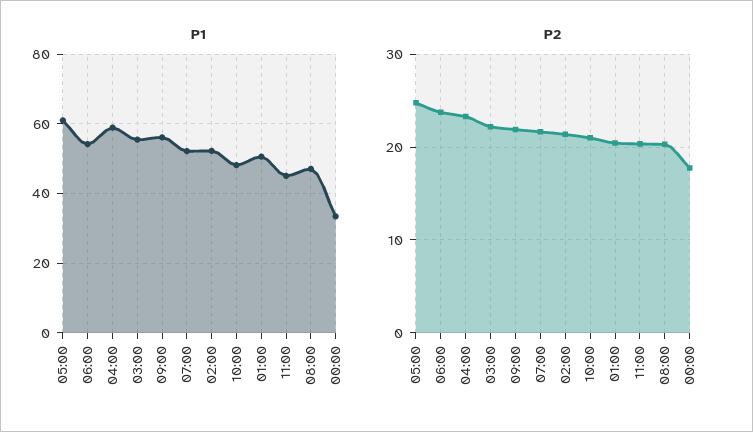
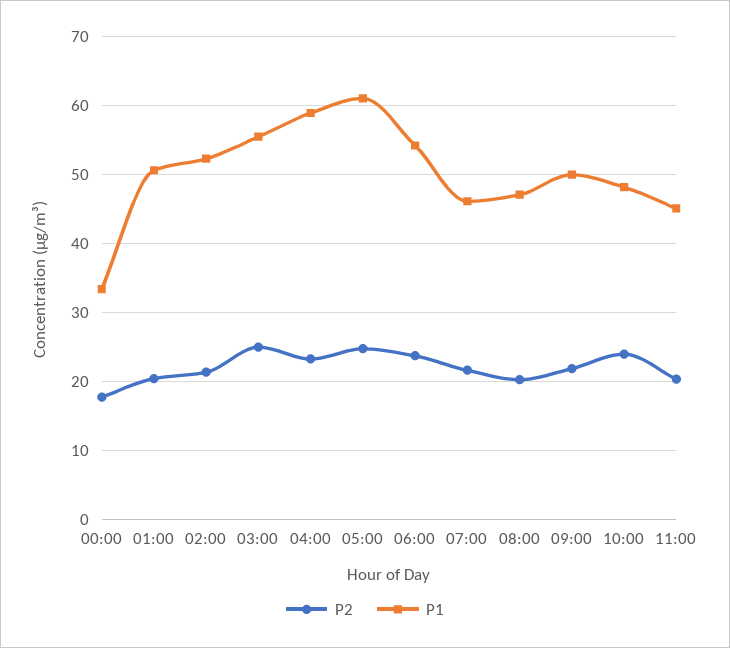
P1, 09:00: 56 -> 50
P1, 07:00: 52 -> 46
P2, 03:00: 22 -> 25
P2, 10:00: 21 -> 24

